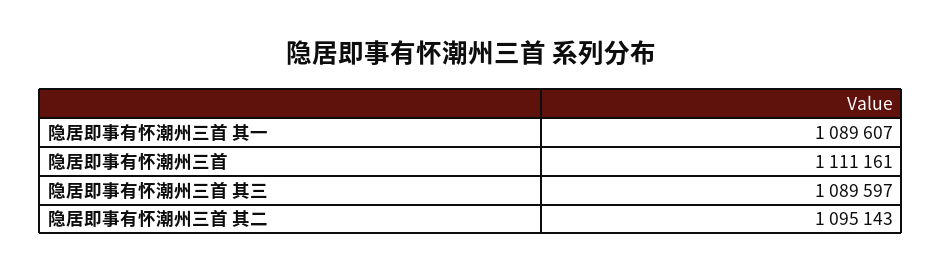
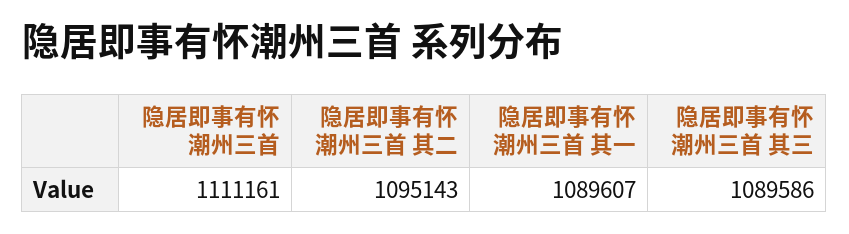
隐居即事有怀潮州三首 其三: 1089597 -> 1089586

